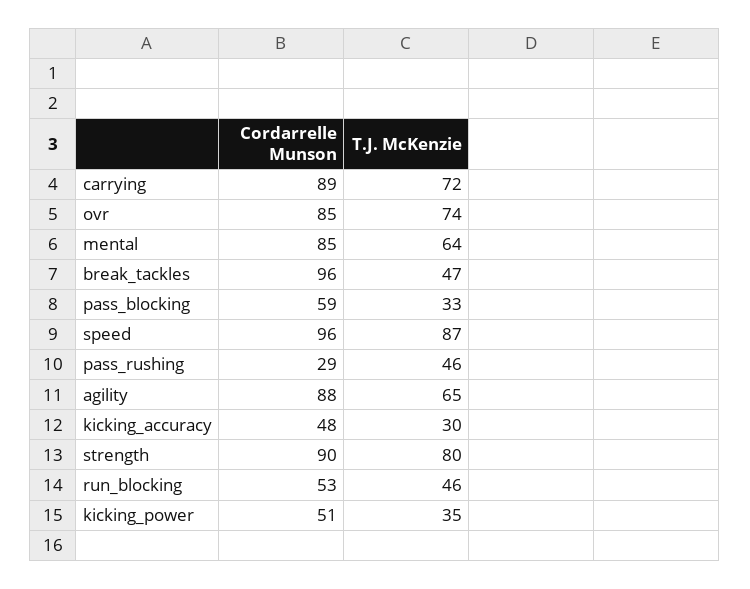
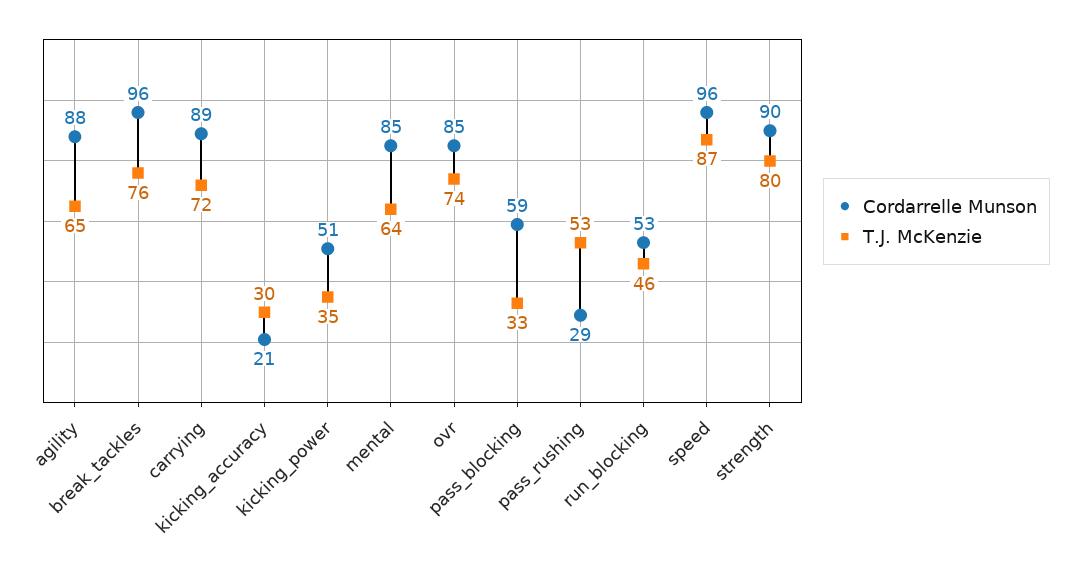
T.J. McKenzie, break_tackles: 47 -> 76
T.J. McKenzie, pass_rushing: 46 -> 53
Cordarrelle Munson, kicking_accuracy: 48 -> 21

